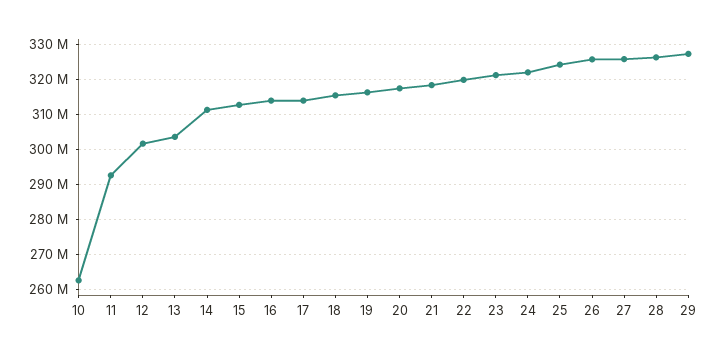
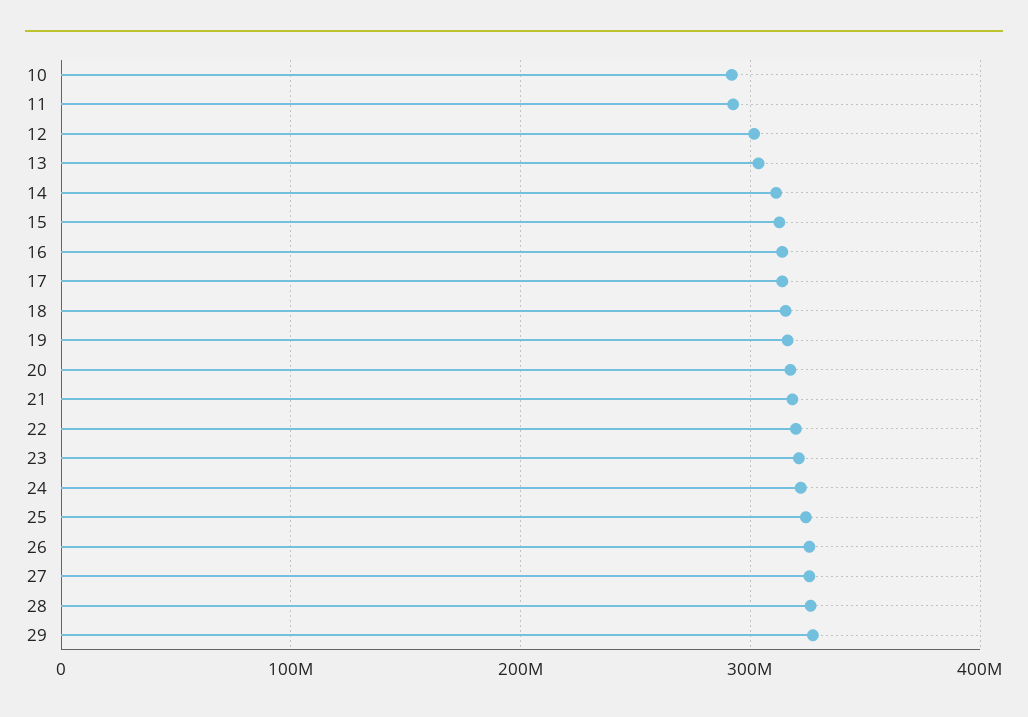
10: 262000000 -> 290000000

